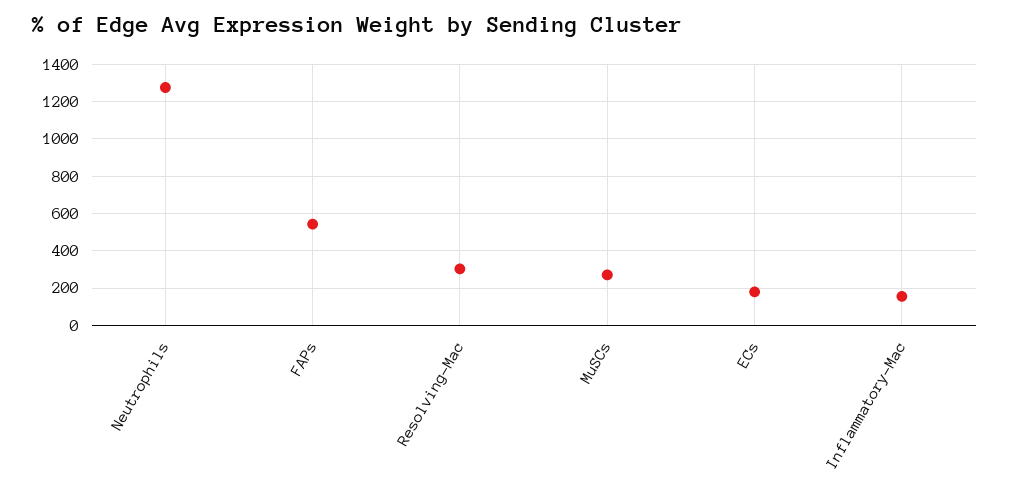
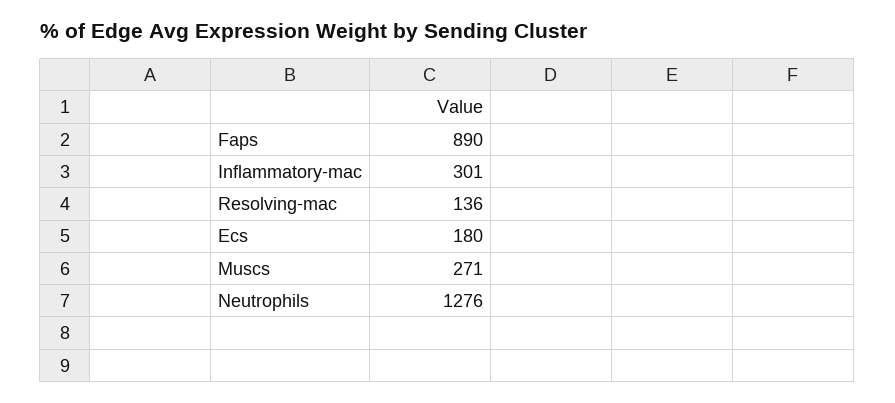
FAPs: 550 -> 890
Resolving-Mac: 300 -> 136
Inflammatory-Mac: 150 -> 301

